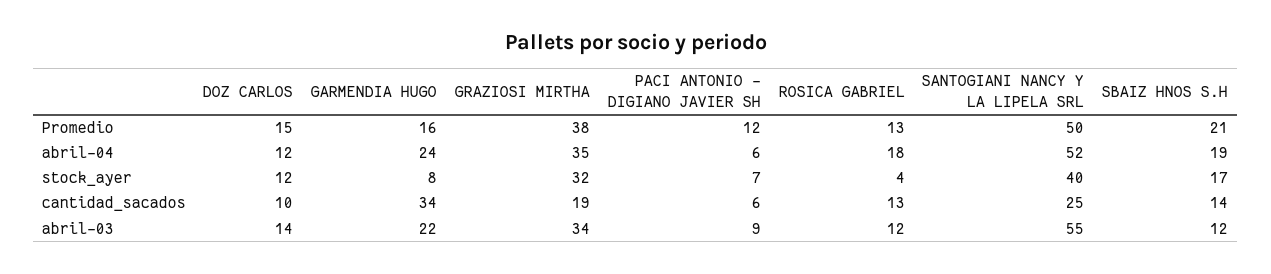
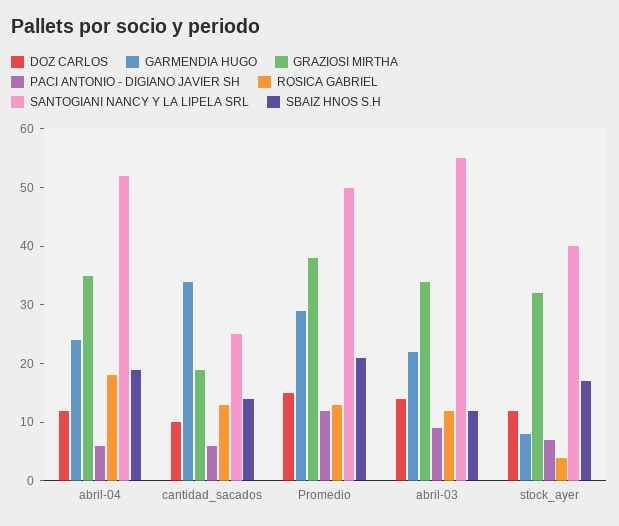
GARMENDIA HUGO, Promedio: 16 -> 30

